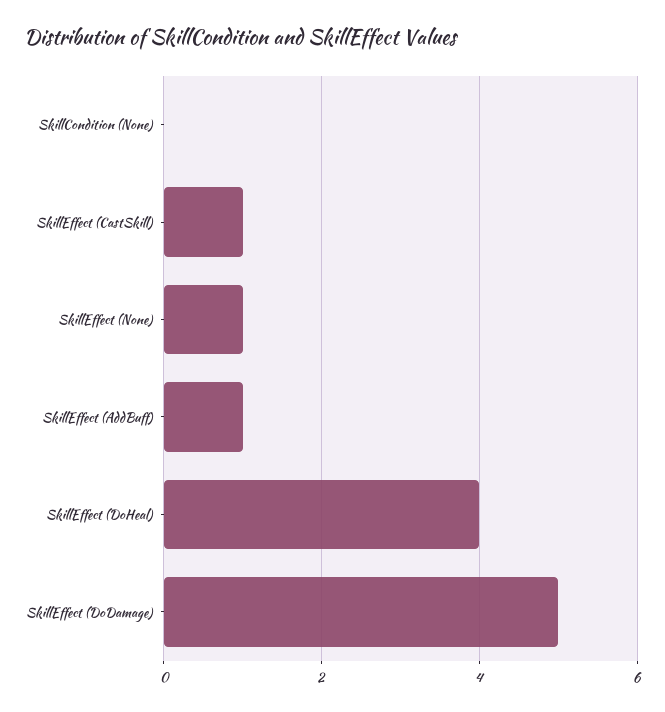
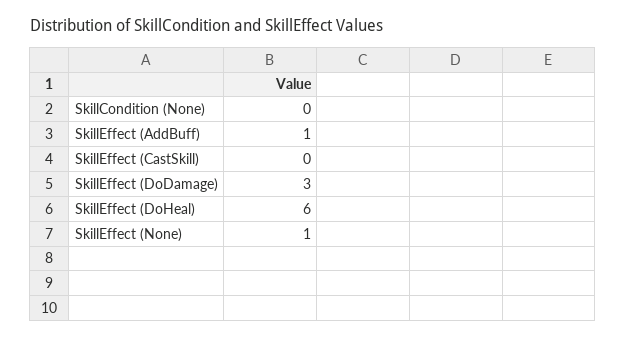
SkillEffect (CastSkill): 1 -> 0
SkillEffect (DoHeal): 4 -> 6
SkillEffect (DoDamage): 5 -> 3

